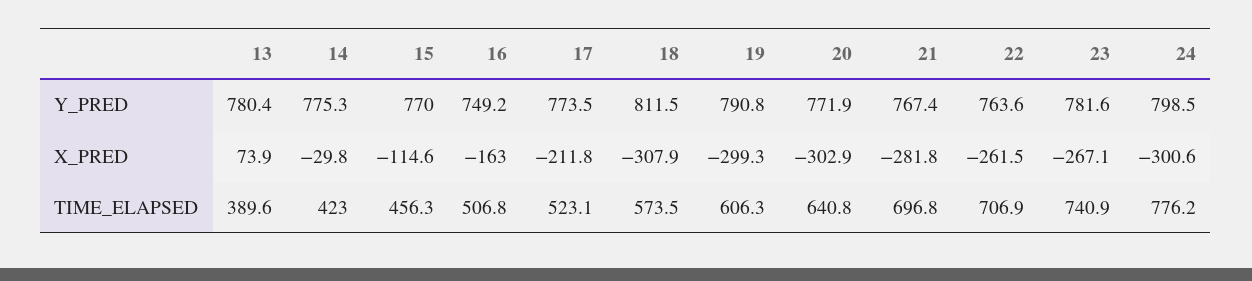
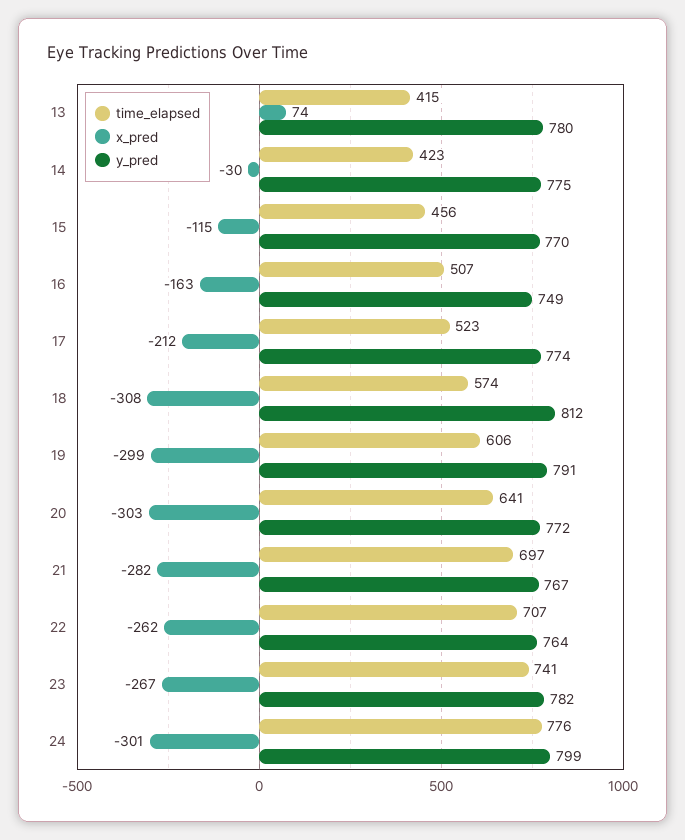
TIME_ELAPSED, 13: 389.6 -> 415

